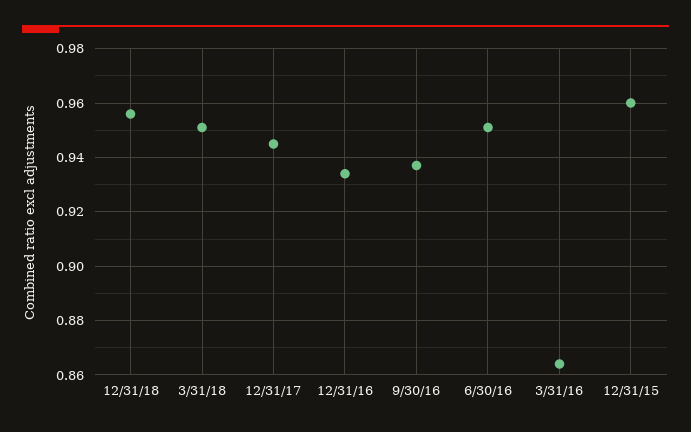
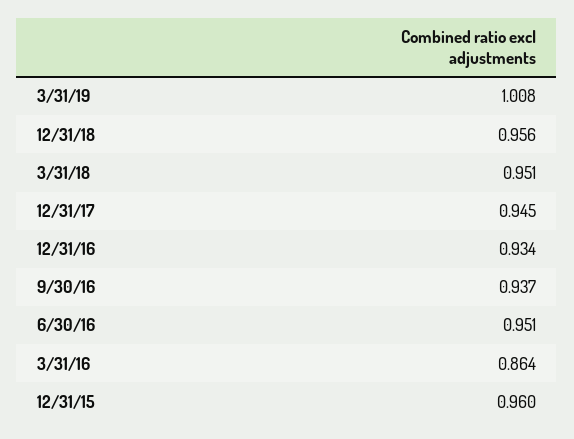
3/31/19: none -> 1.008

